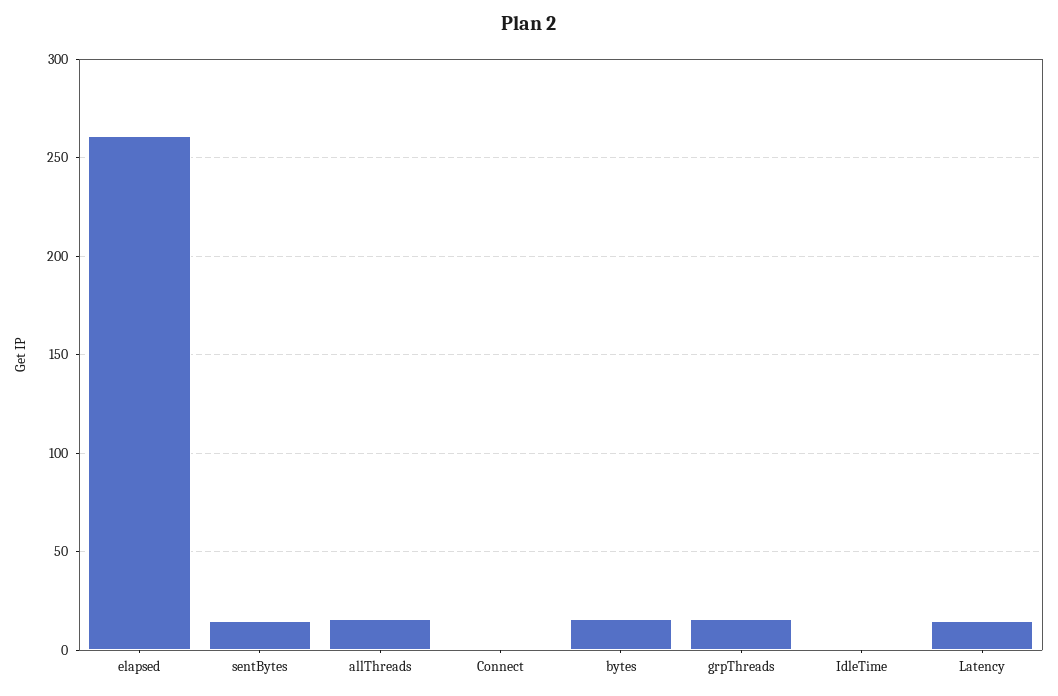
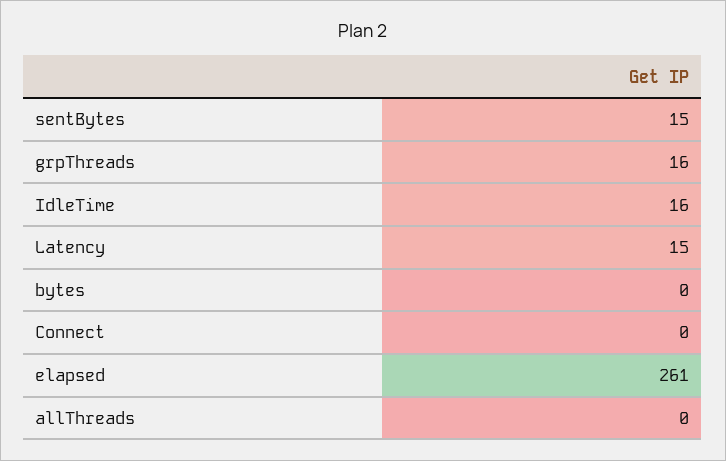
allThreads: 15 -> 0
bytes: 15 -> 0
IdleTime: 0 -> 16

